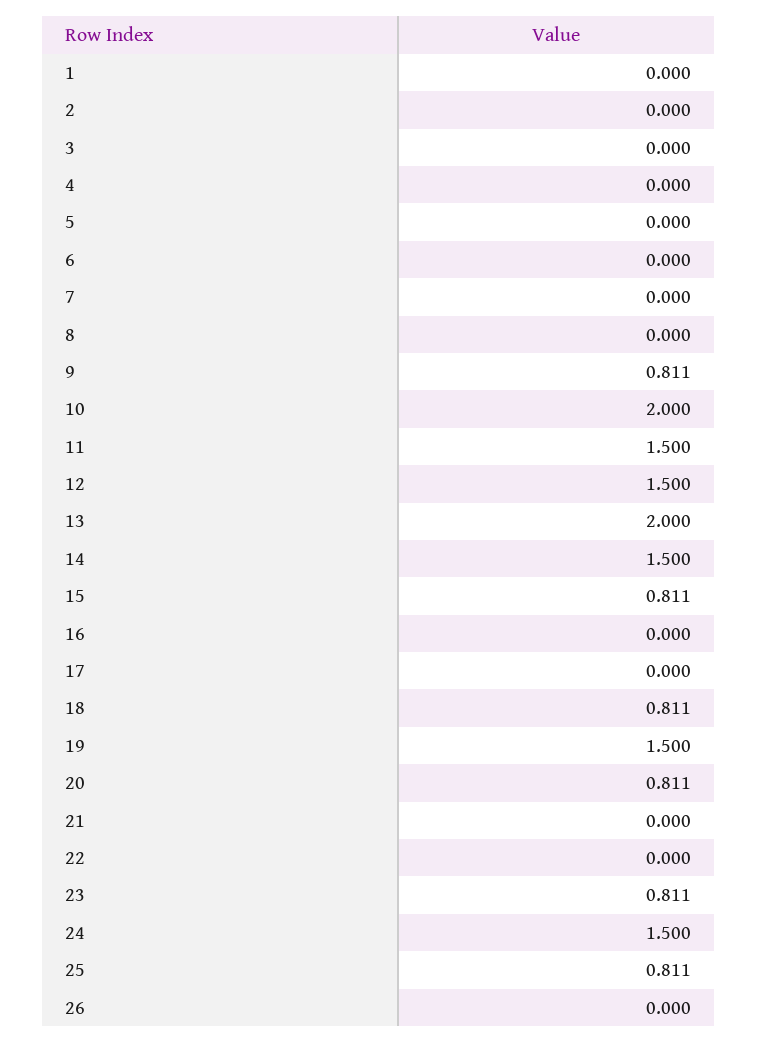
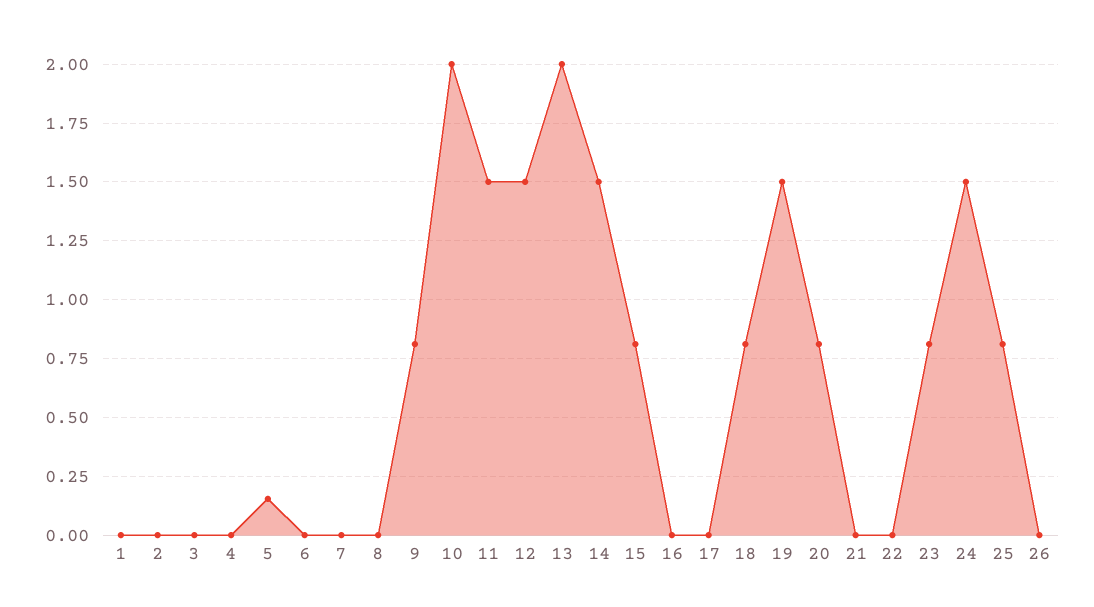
5: 0 -> 0.15

